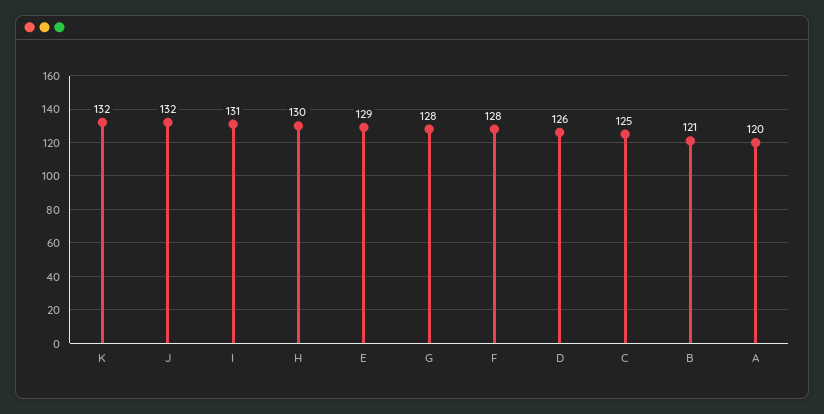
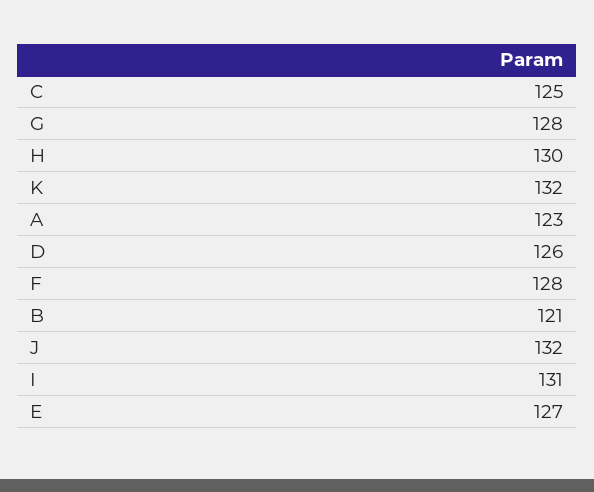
E: 129 -> 127
A: 120 -> 123

